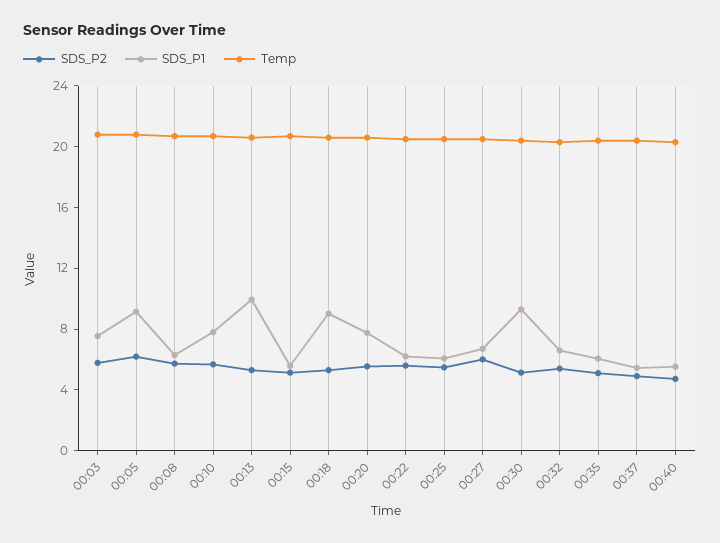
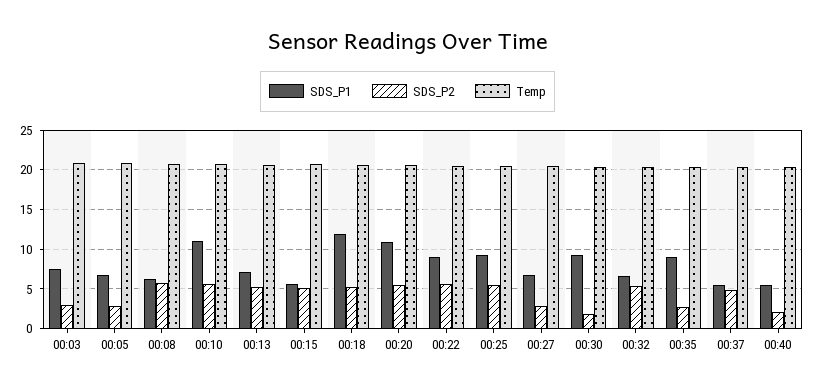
SDS_P2, 00:03: 6 -> 3
SDS_P2, 00:05: 6 -> 3
SDS_P1, 00:05: 9 -> 7
SDS_P1, 00:10: 8 -> 11
SDS_P1, 00:13: 10 -> 7
SDS_P1, 00:18: 9 -> 12
SDS_P1, 00:20: 8 -> 11
SDS_P1, 00:22: 6 -> 9
SDS_P1, 00:25: 6 -> 9
SDS_P2, 00:27: 6 -> 3
SDS_P2, 00:30: 5 -> 2
SDS_P2, 00:35: 5 -> 3
SDS_P1, 00:35: 6 -> 9
SDS_P2, 00:40: 5 -> 2

